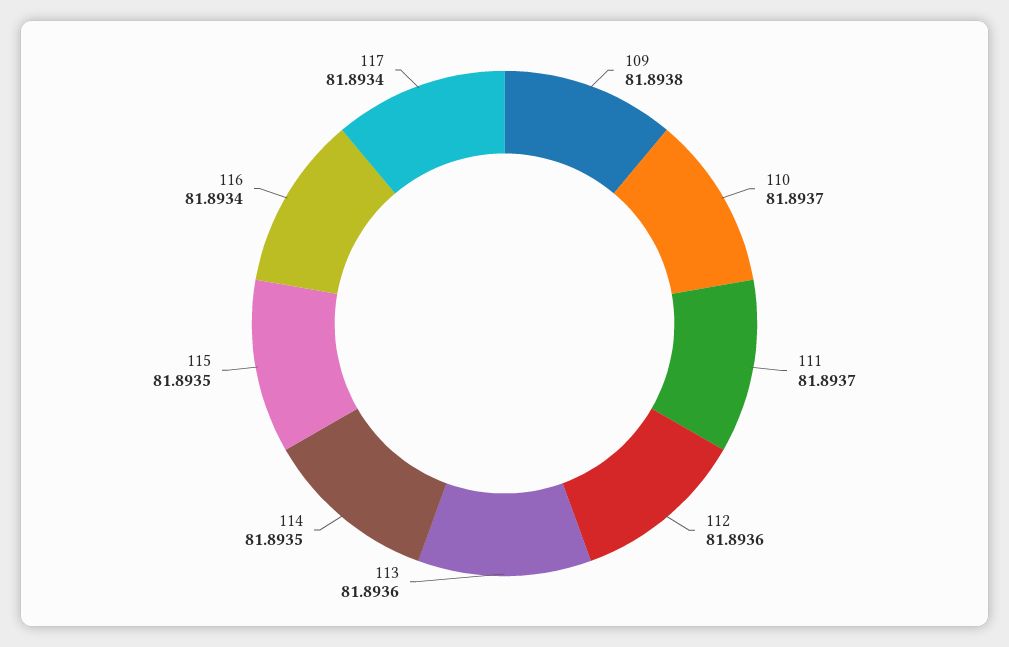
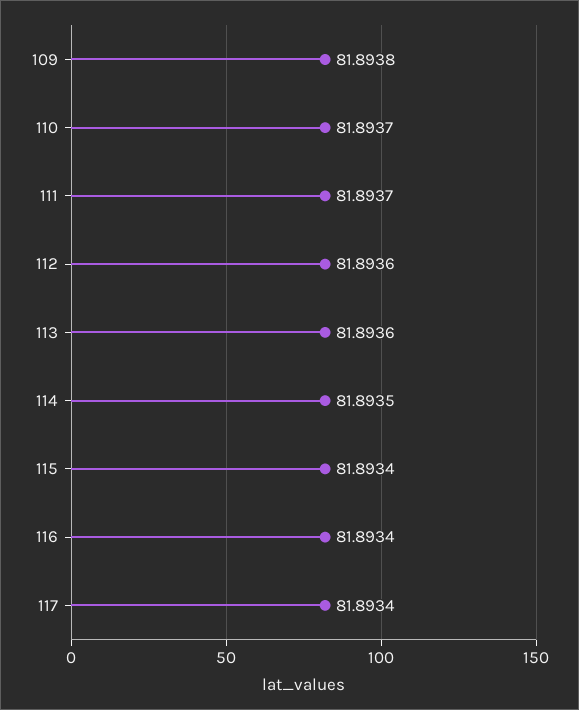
115: 81.8935 -> 81.8934

